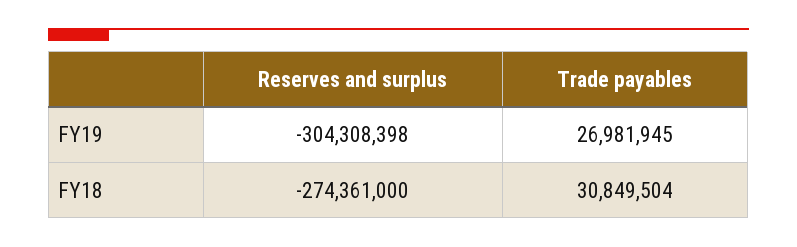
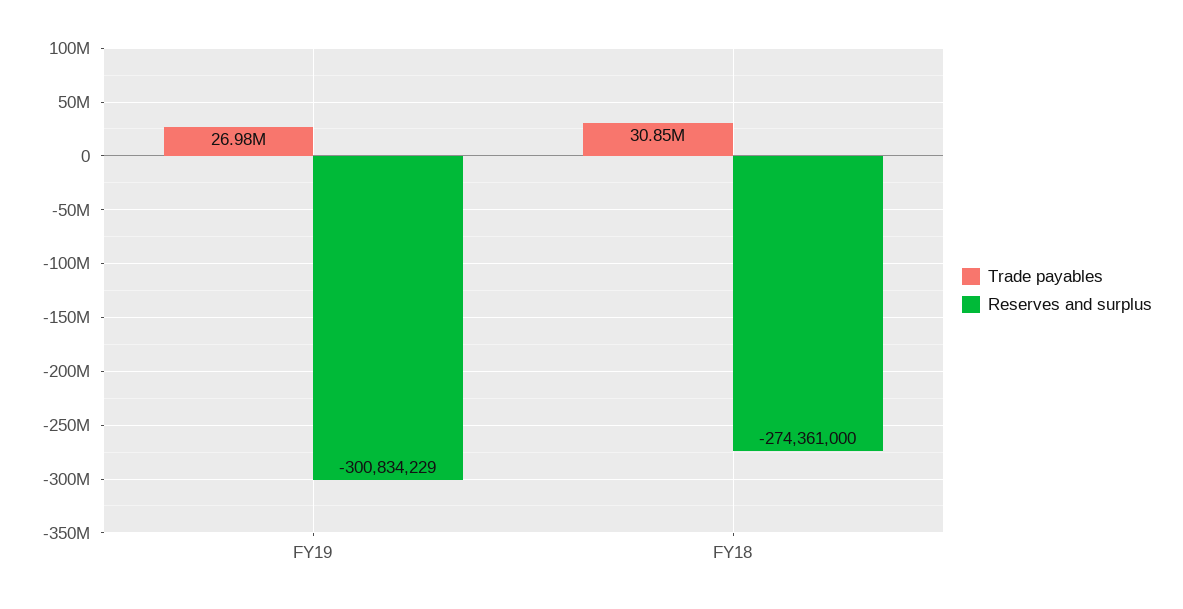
Reserves and surplus, FY19: -304308398 -> -300834229

